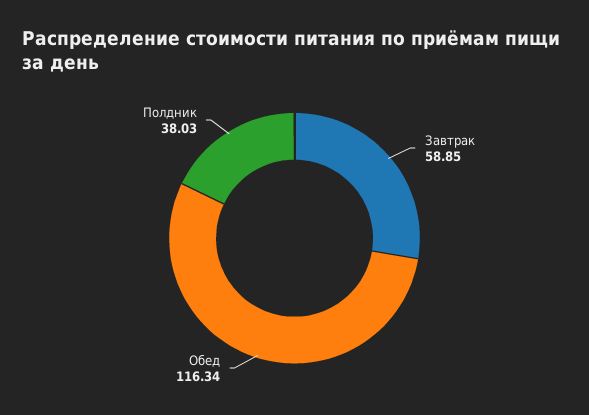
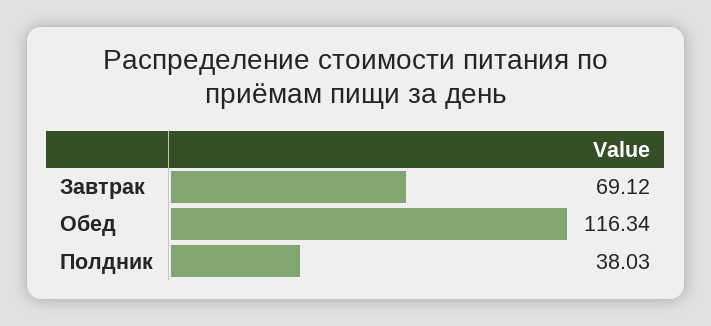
Завтрак: 58.85 -> 69.12

